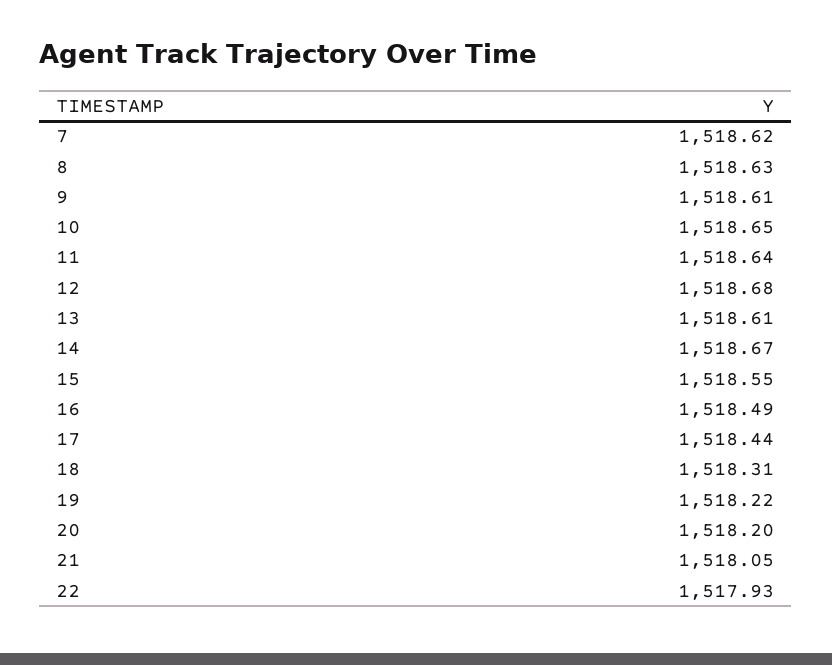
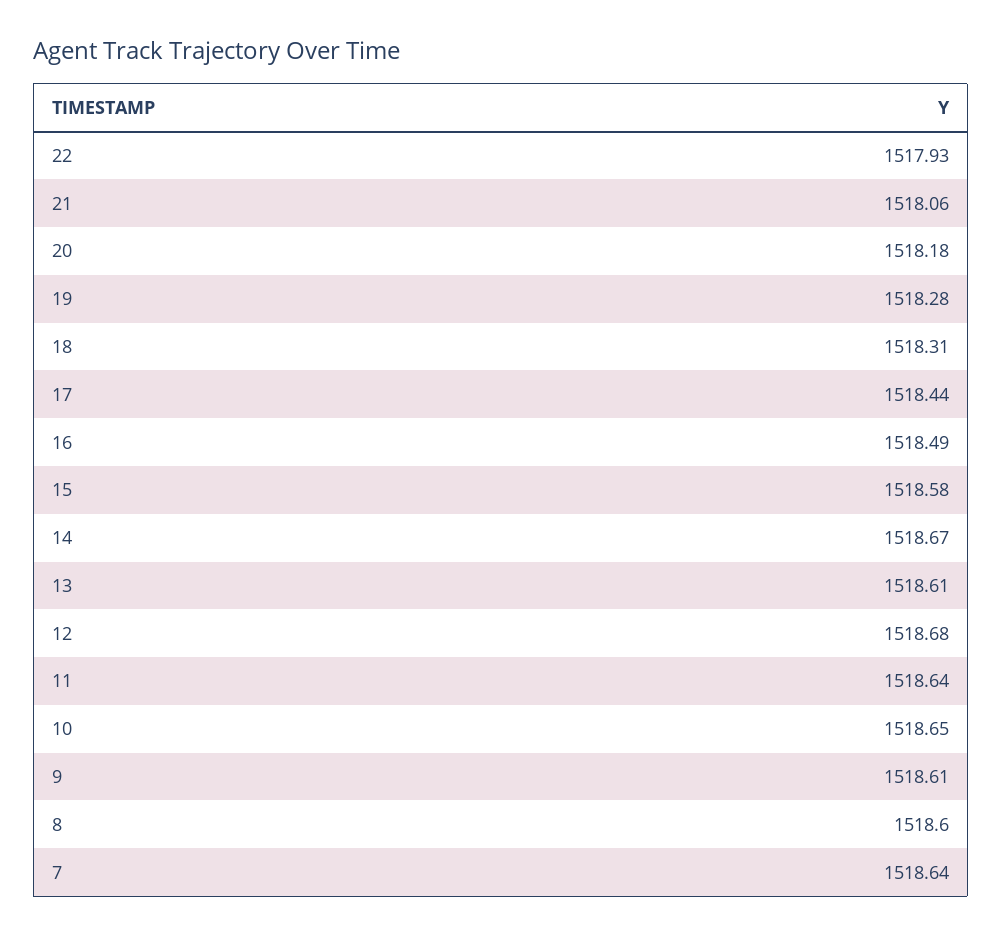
7: 1518.62 -> 1518.64
8: 1518.63 -> 1518.6
15: 1518.55 -> 1518.58
19: 1518.22 -> 1518.28
20: 1518.2 -> 1518.18
21: 1518.05 -> 1518.06

